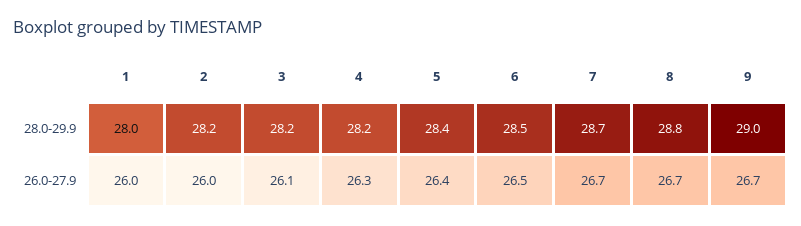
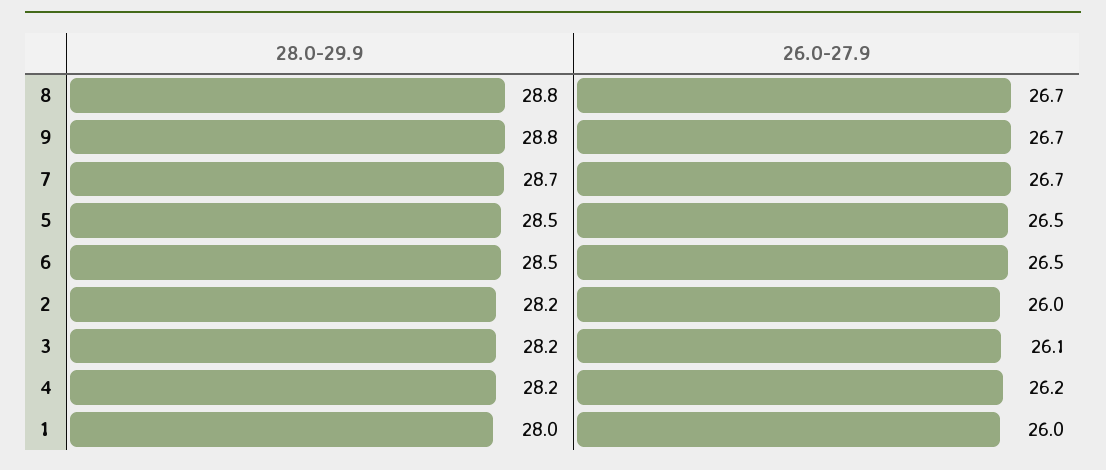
5, 28.0-29.9: 28.4 -> 28.5
9, 28.0-29.9: 29 -> 28.8
4, 26.0-27.9: 26.3 -> 26.2
5, 26.0-27.9: 26.4 -> 26.5

